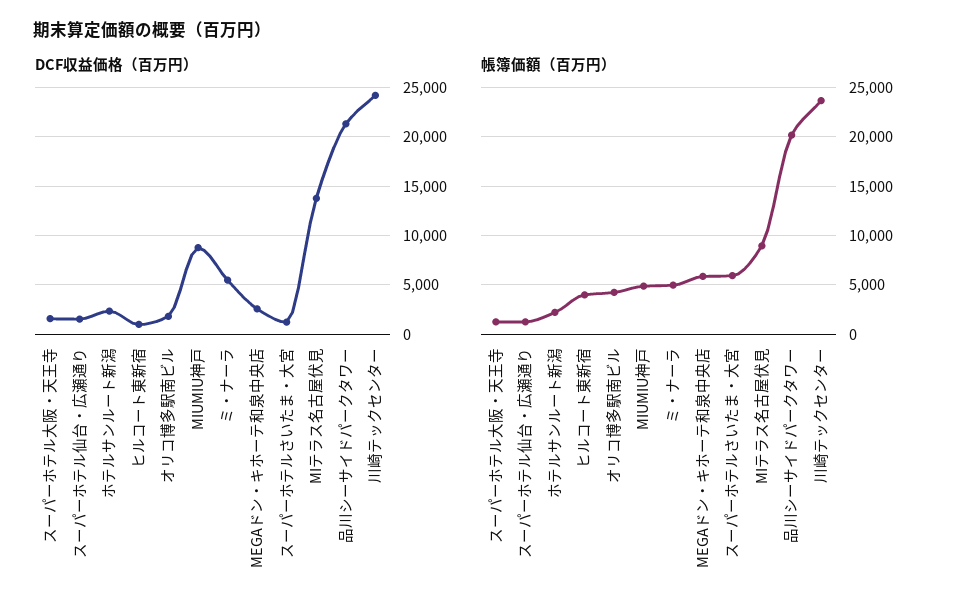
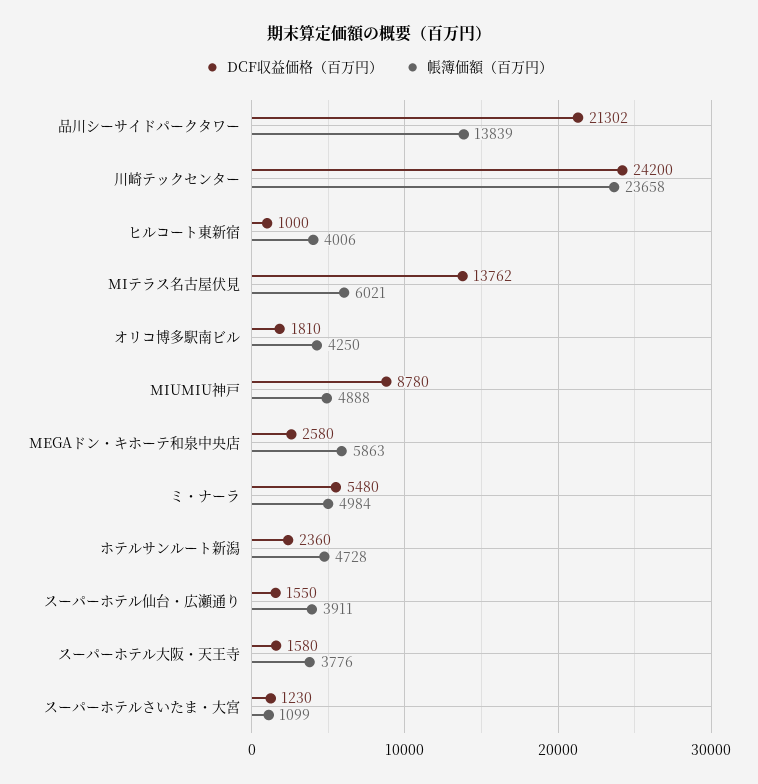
帳簿価額（百万円）, スーパーホテル大阪・天王寺: 1000 -> 3776
帳簿価額（百万円）, スーパーホテル仙台・広瀬通り: 1000 -> 3911
帳簿価額（百万円）, ホテルサンルート新潟: 2000 -> 4728
帳簿価額（百万円）, スーパーホテルさいたま・大宮: 6000 -> 1099
帳簿価額（百万円）, MIテラス名古屋伏見: 9000 -> 6021
帳簿価額（百万円）, 品川シーサイドパークタワー: 20000 -> 13839

